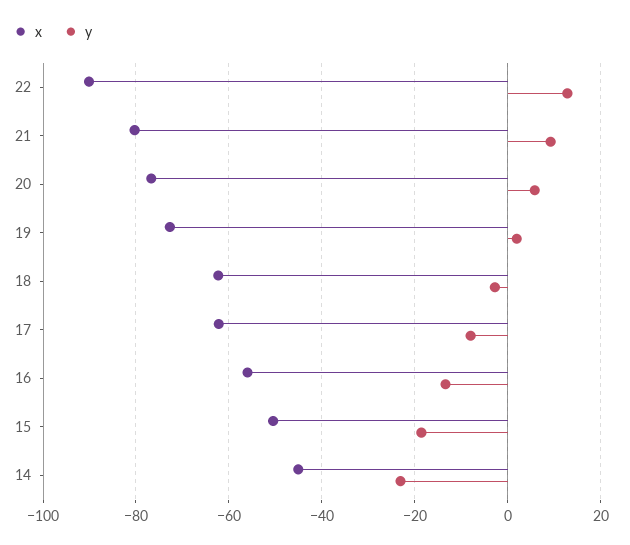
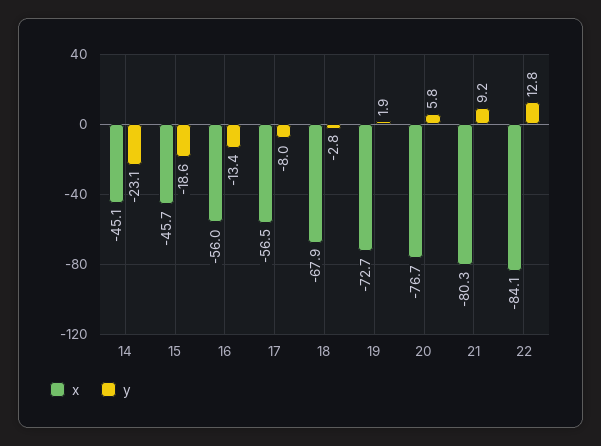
x, 22: -90 -> -84.1
x, 18: -62 -> -67.9
x, 17: -62 -> -56.5
x, 15: -50 -> -45.7

